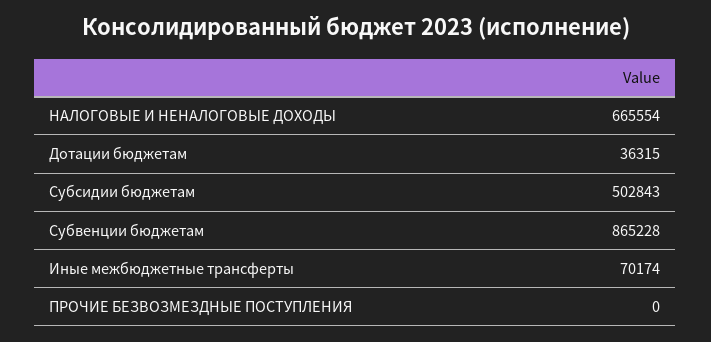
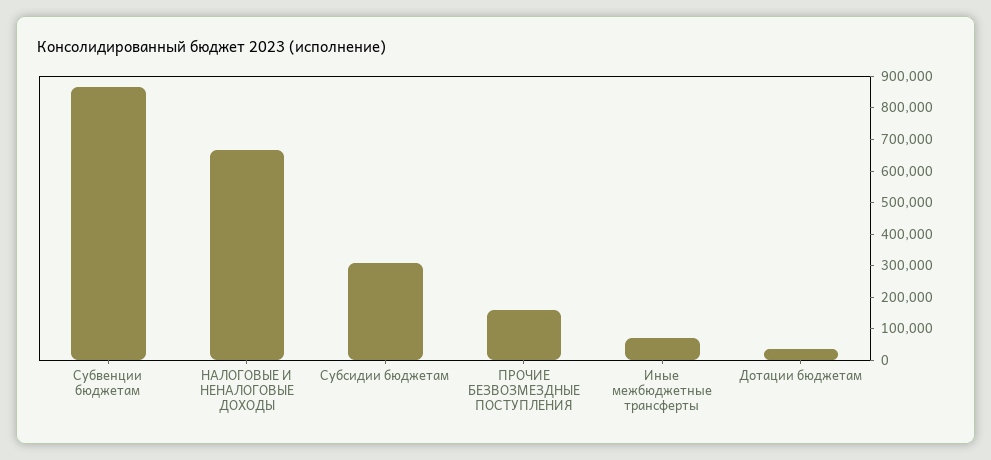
Субсидии бюджетам: 502843 -> 300000
ПРОЧИЕ БЕЗВОЗМЕЗДНЫЕ ПОСТУПЛЕНИЯ: 0 -> 150000

